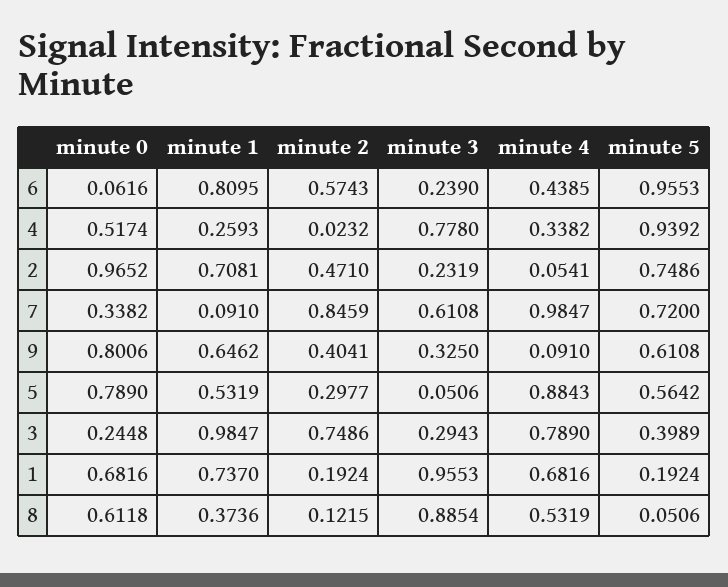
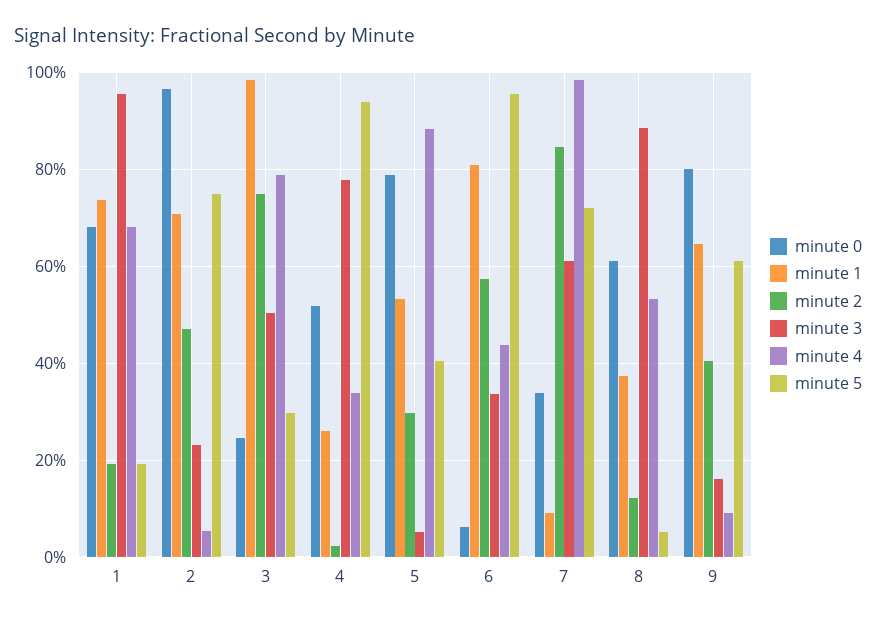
minute 3, 6: 0.239 -> 0.34
minute 3, 9: 0.325 -> 0.16
minute 5, 5: 0.5642 -> 0.4
minute 3, 3: 0.2943 -> 0.5
minute 5, 3: 0.3989 -> 0.3

